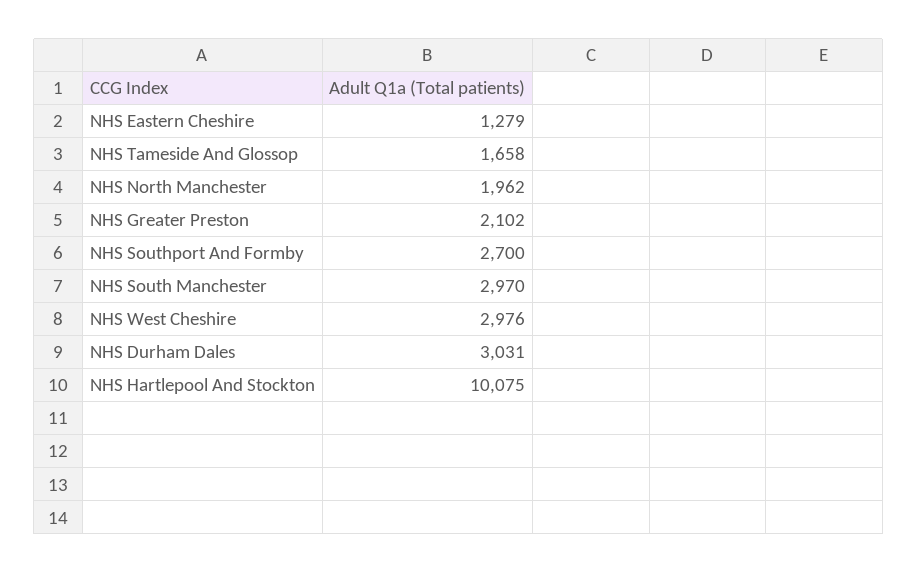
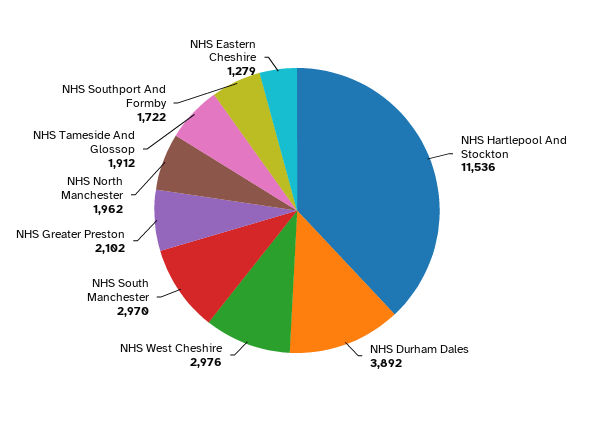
NHS Tameside And Glossop: 1658 -> 1912
NHS Southport And Formby: 2700 -> 1722
NHS Durham Dales: 3031 -> 3892
NHS Hartlepool And Stockton: 10075 -> 11536

